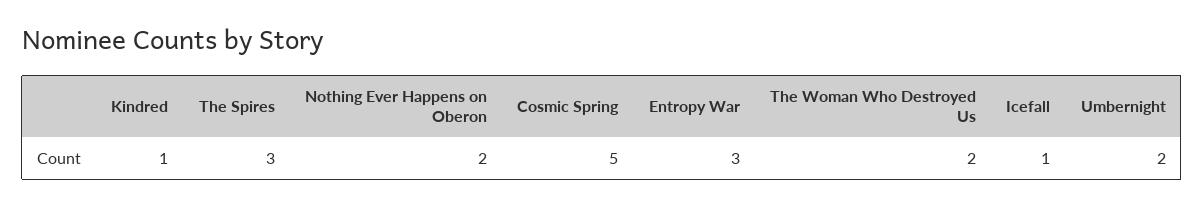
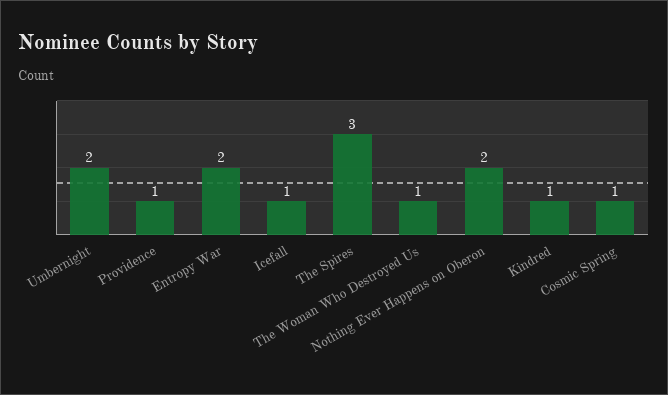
Cosmic Spring: 5 -> 1
Entropy War: 3 -> 2
The Woman Who Destroyed Us: 2 -> 1
Providence: none -> 1

